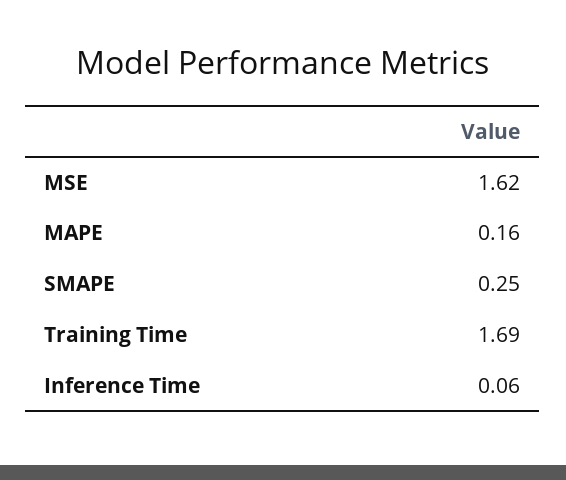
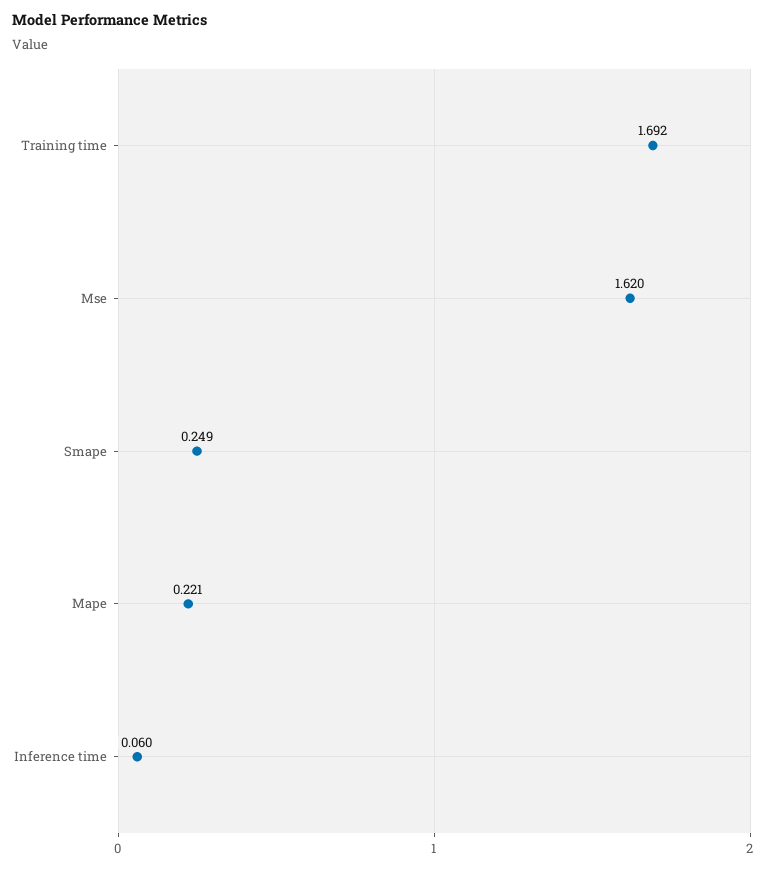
MAPE: 0.16 -> 0.221

